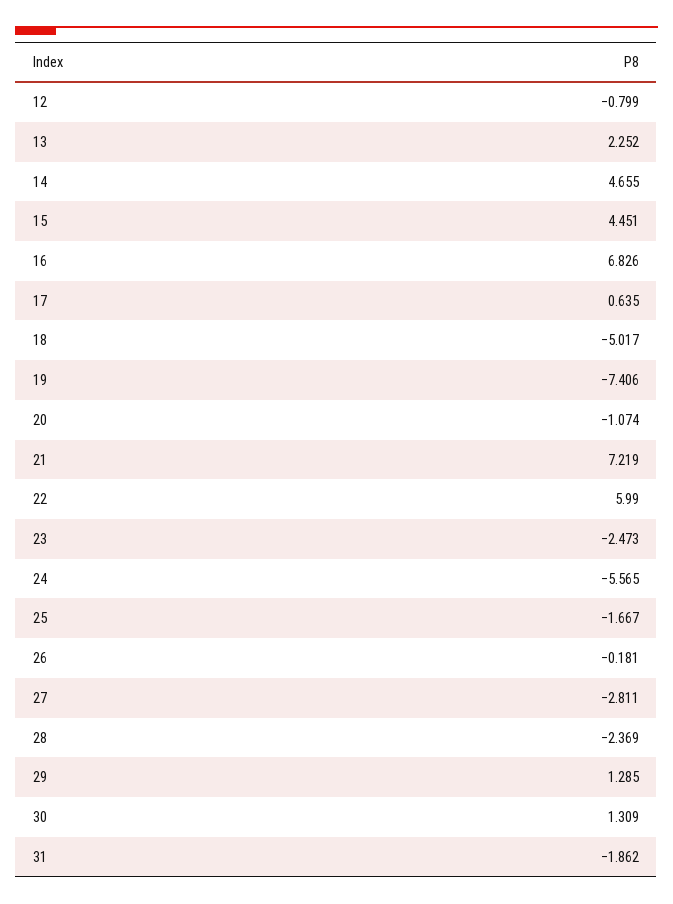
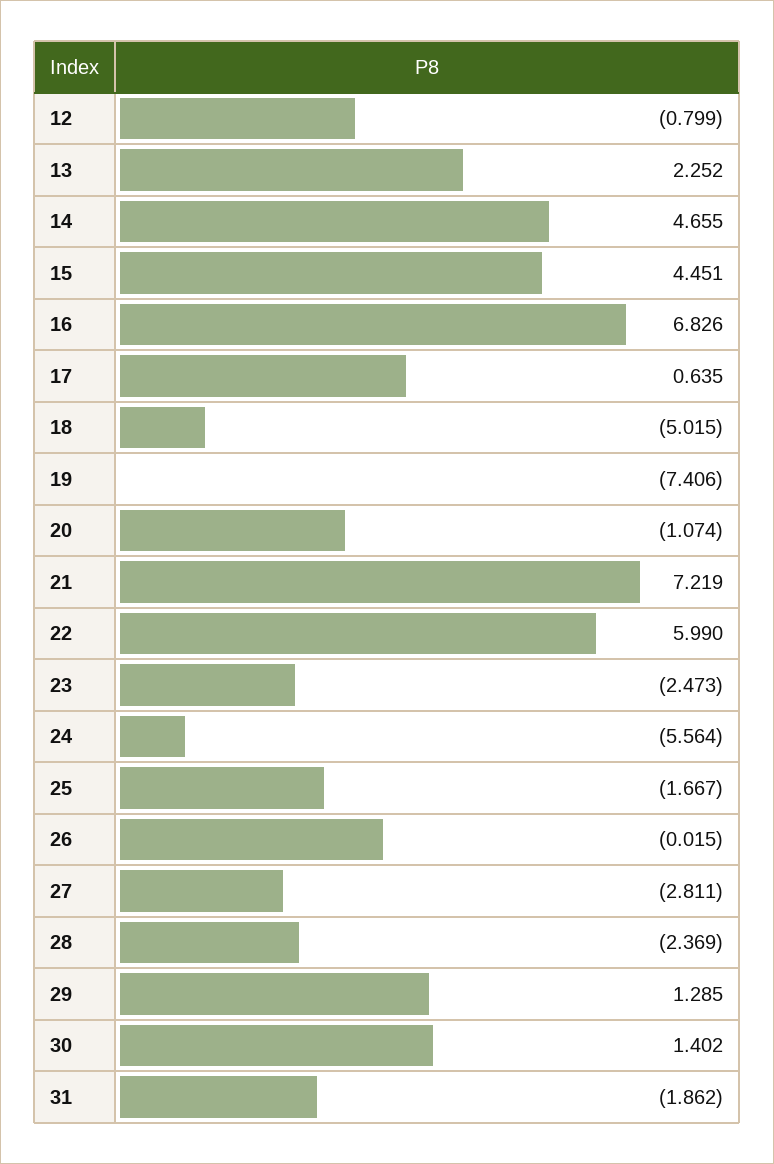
18: -5.017 -> -5.015
24: -5.565 -> -5.564
26: -0.181 -> -0.015
30: 1.309 -> 1.402

